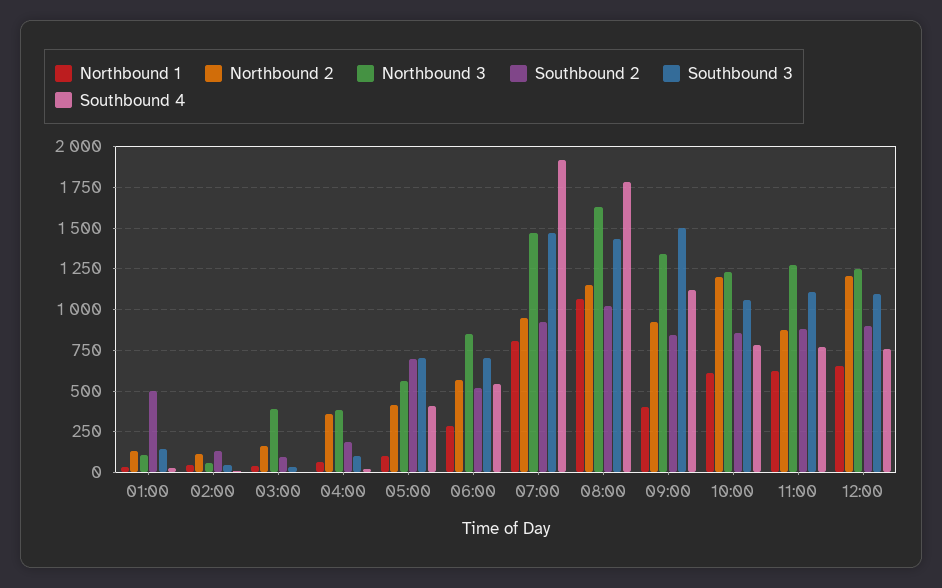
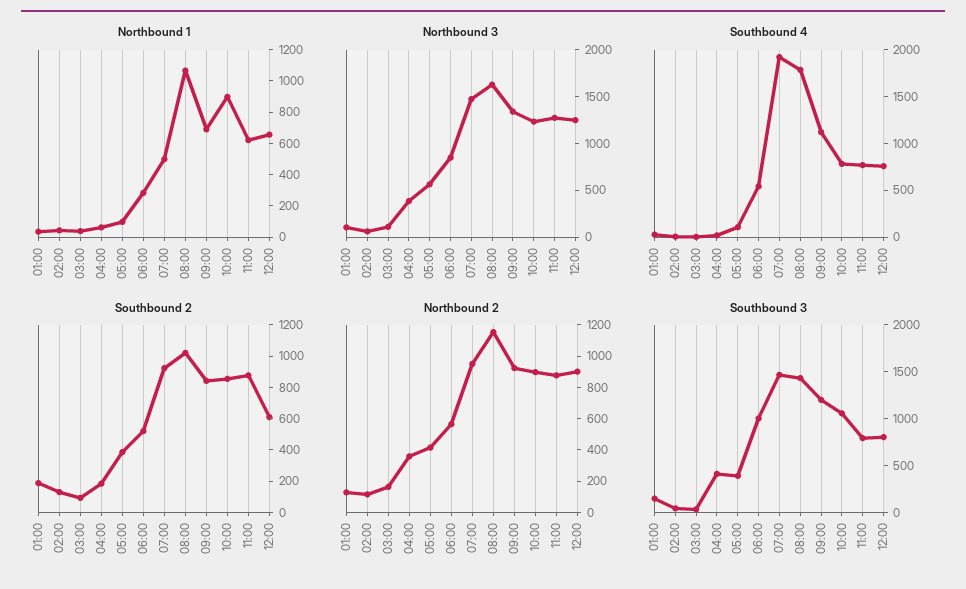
Southbound 2, 01:00: 500 -> 200
Northbound 3, 03:00: 400 -> 100
Southbound 3, 04:00: 100 -> 400
Southbound 2, 05:00: 700 -> 400
Southbound 3, 05:00: 700 -> 400
Southbound 4, 05:00: 400 -> 100
Southbound 3, 06:00: 700 -> 1000
Northbound 1, 07:00: 800 -> 500
Northbound 1, 09:00: 400 -> 700
Southbound 3, 09:00: 1500 -> 1200
Northbound 1, 10:00: 600 -> 900
Northbound 2, 10:00: 1200 -> 900
Southbound 3, 11:00: 1100 -> 800
Northbound 2, 12:00: 1200 -> 900
Southbound 2, 12:00: 900 -> 600
Southbound 3, 12:00: 1100 -> 800

